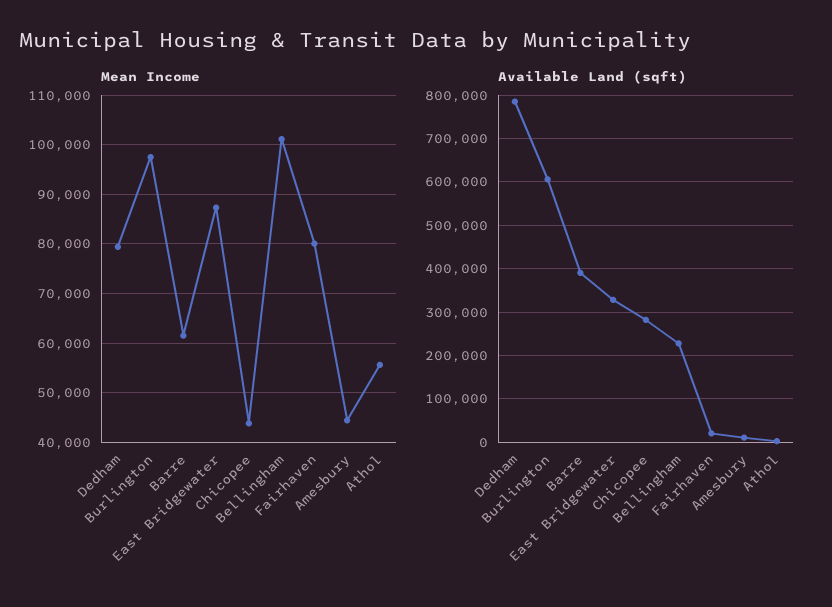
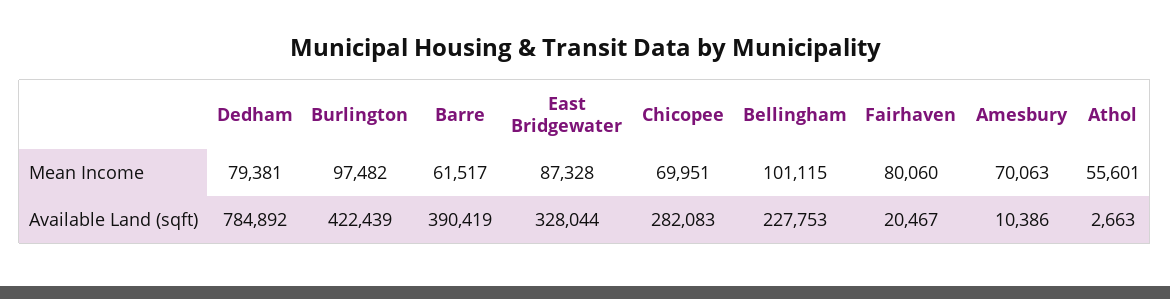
Mean Income, Chicopee: 44000 -> 69951
Mean Income, Amesbury: 44000 -> 70063
Available Land (sqft), Burlington: 600000 -> 422439

